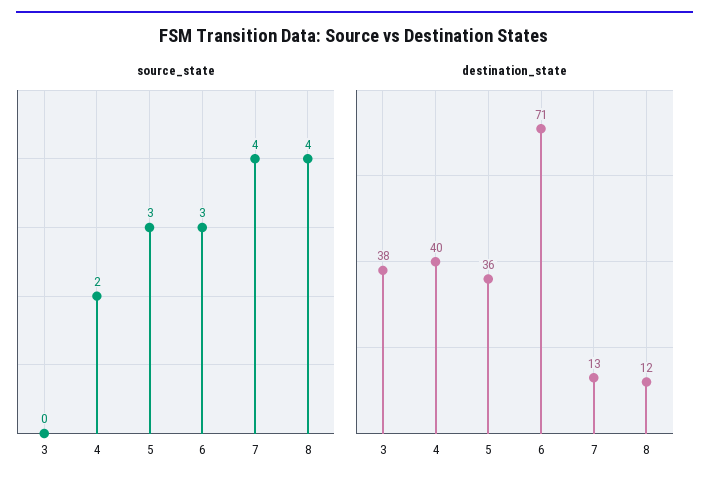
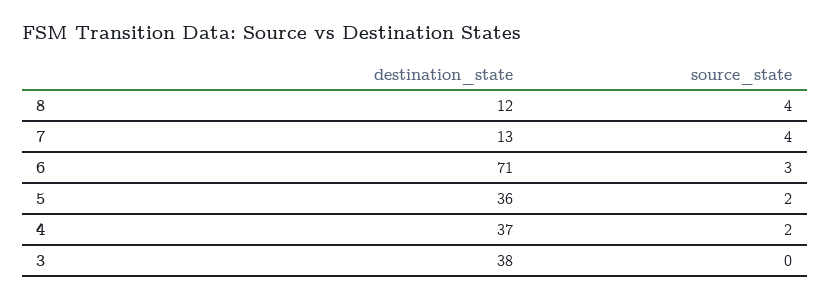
source_state, 5: 3 -> 2
destination_state, 4: 40 -> 37

